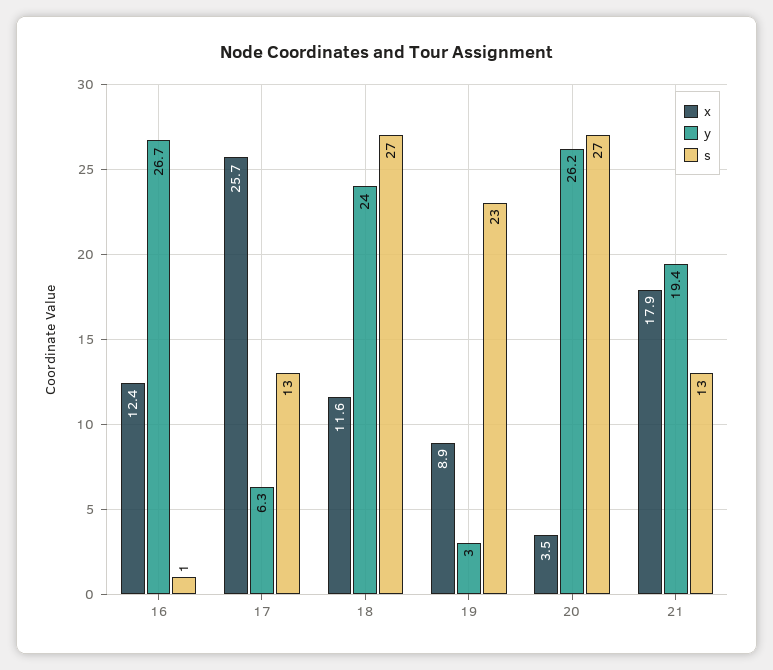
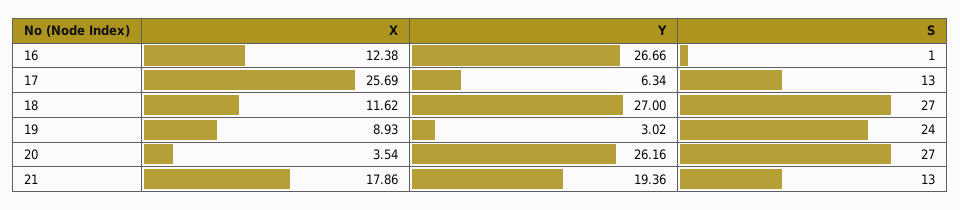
y, 18: 24 -> 27
s, 19: 23 -> 24

